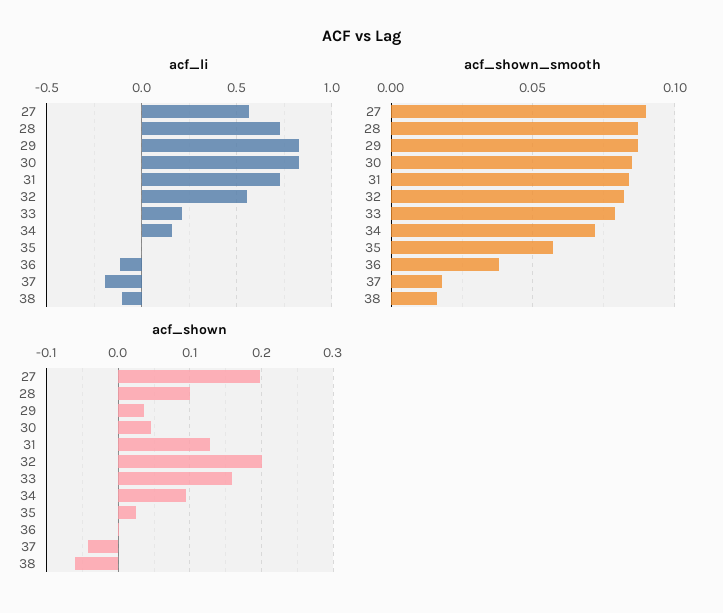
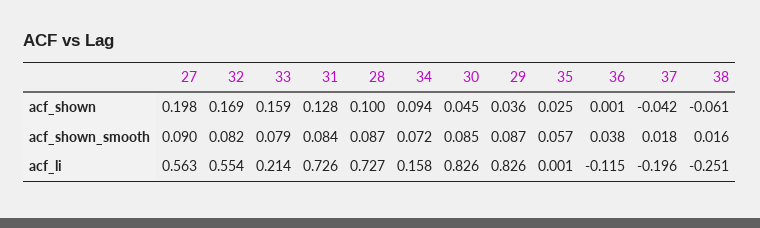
acf_li, 38: -0.1 -> -0.251
acf_shown, 32: 0.2 -> 0.169

